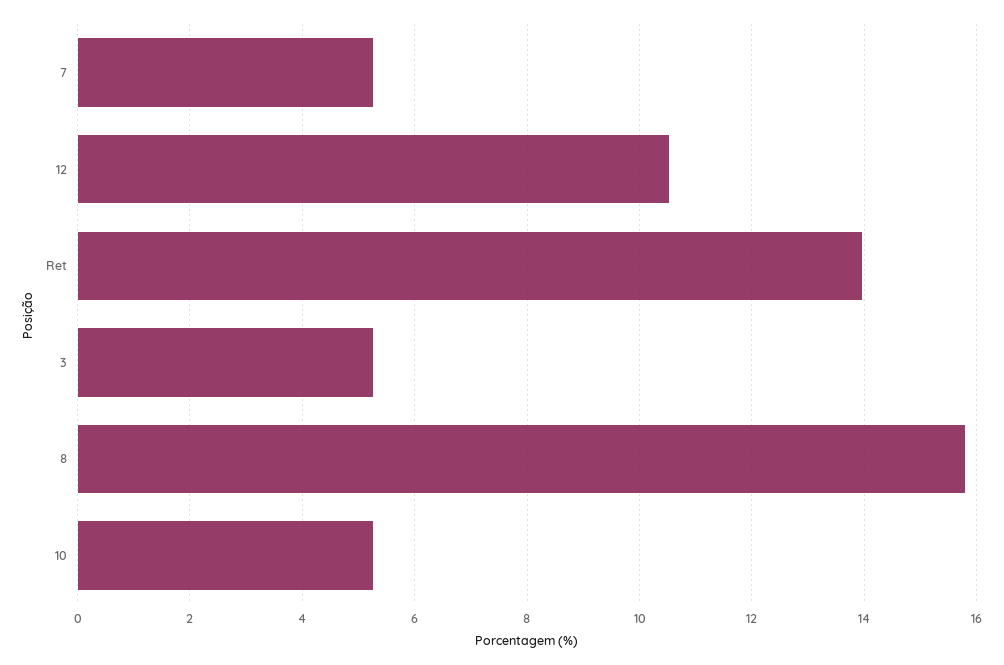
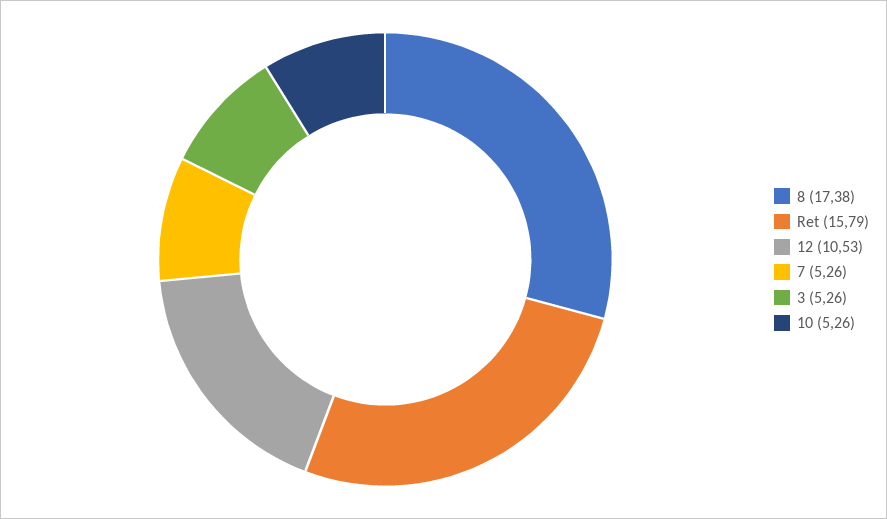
Ret: 14 -> 15.79
8: 15.8 -> 17.38

